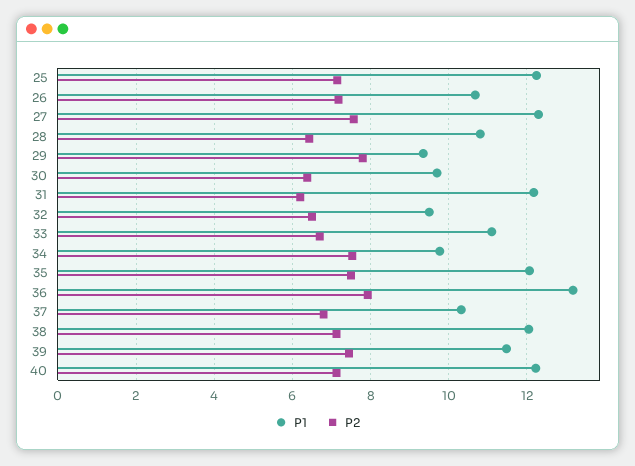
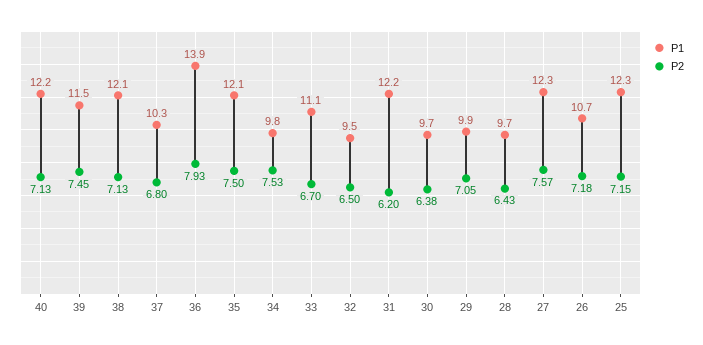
P1, 28: 10.8 -> 9.7
P1, 29: 9.4 -> 9.9
P2, 29: 7.8 -> 7.05
P1, 36: 13.2 -> 13.9

